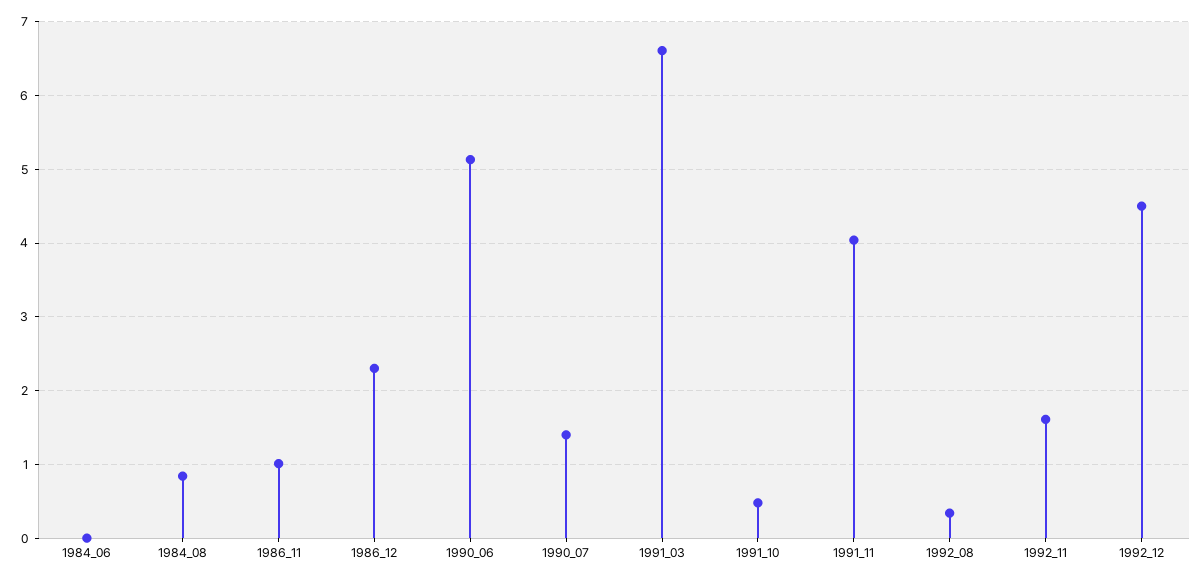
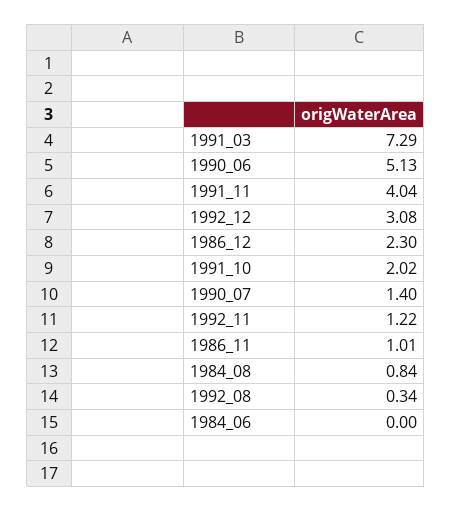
1991_03: 6.6 -> 7.29
1991_10: 0.5 -> 2.02
1992_11: 1.6 -> 1.22
1992_12: 4.5 -> 3.08

